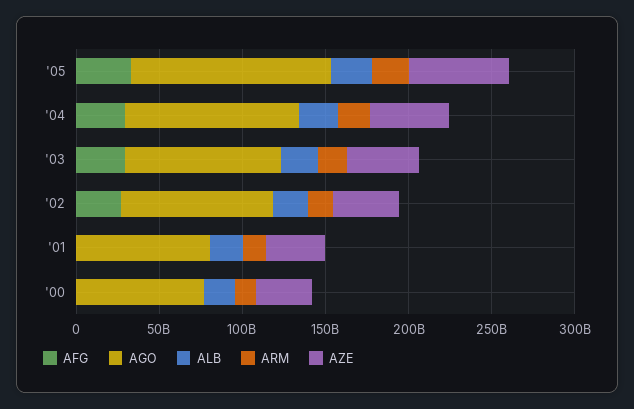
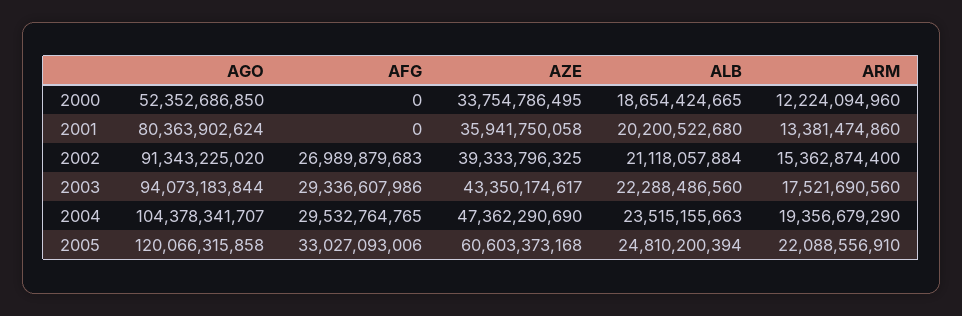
AGO, '00: 80000000000 -> 52352686850

